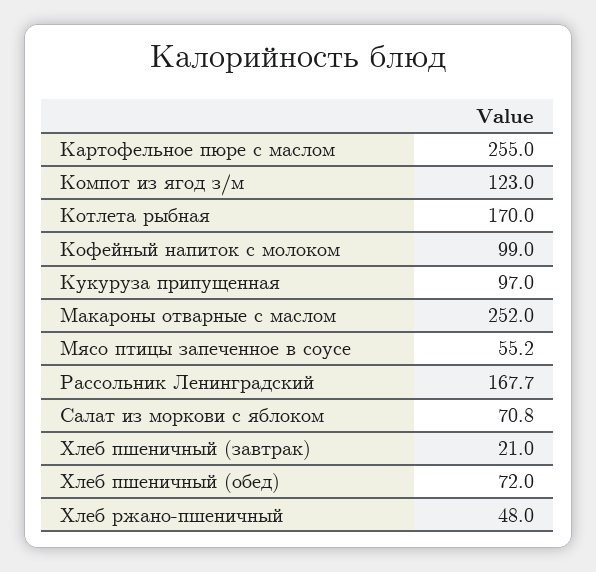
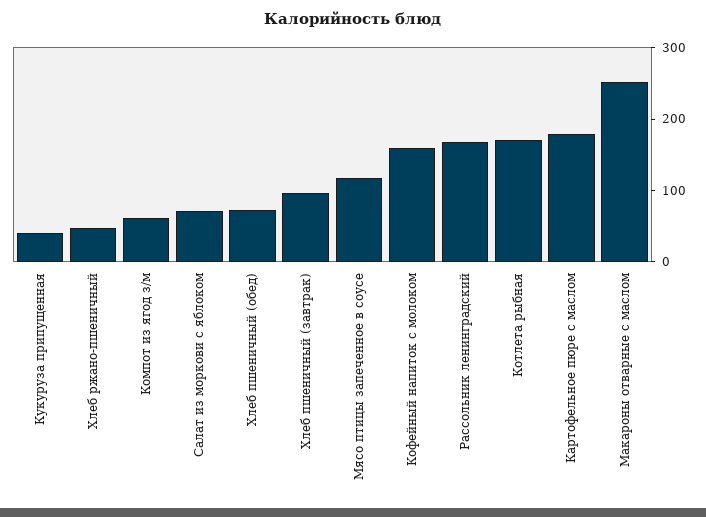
Картофельное пюре с маслом: 255 -> 180
Компот из ягод з/м: 123 -> 60
Кофейный напиток с молоком: 99 -> 160
Кукуруза припущенная: 97 -> 40
Мясо птицы запеченное в соусе: 55.2 -> 120
Хлеб пшеничный (завтрак): 21 -> 100

